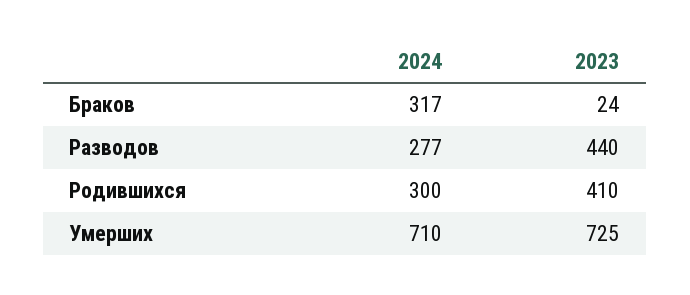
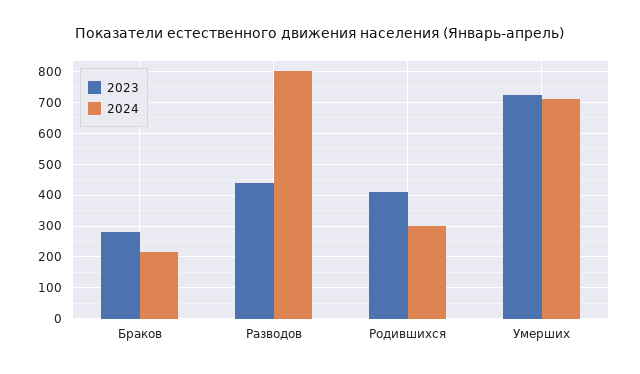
2024, Браков: 317 -> 220
2023, Браков: 24 -> 280
2024, Разводов: 277 -> 800

